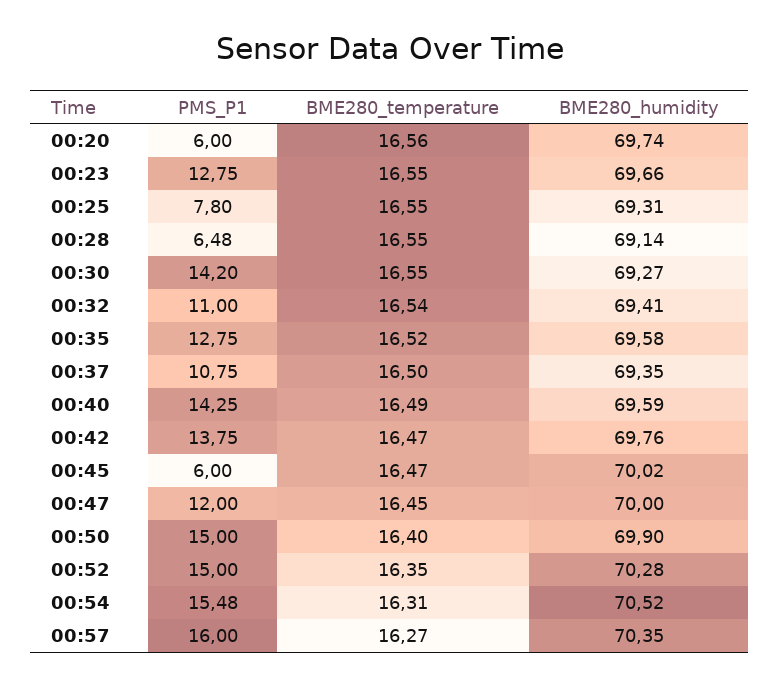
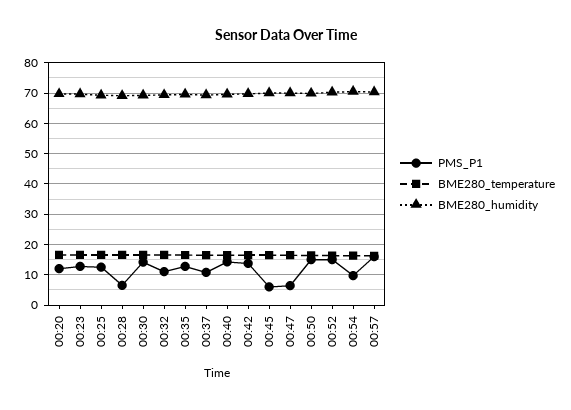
PMS_P1, 00:20: 6 -> 12
PMS_P1, 00:25: 7.8 -> 12
PMS_P1, 00:47: 12 -> 6
PMS_P1, 00:54: 15.48 -> 10

